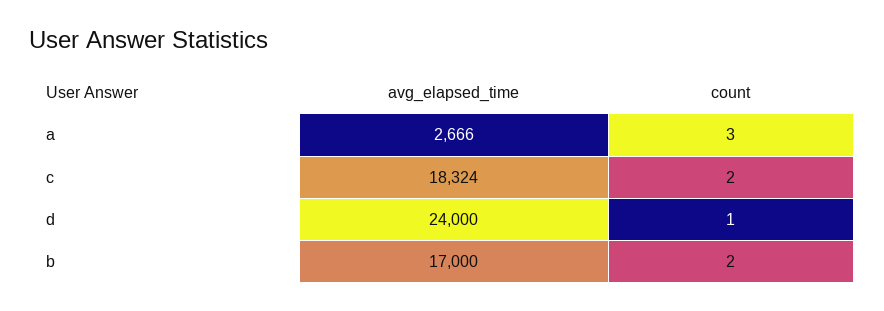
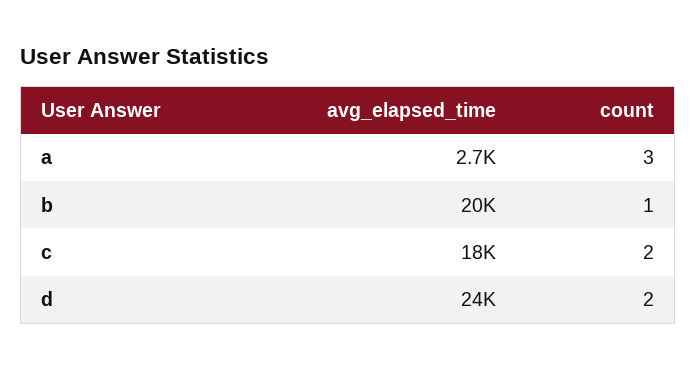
count, d: 1 -> 2
avg_elapsed_time, b: 17000 -> 20000
count, b: 2 -> 1

